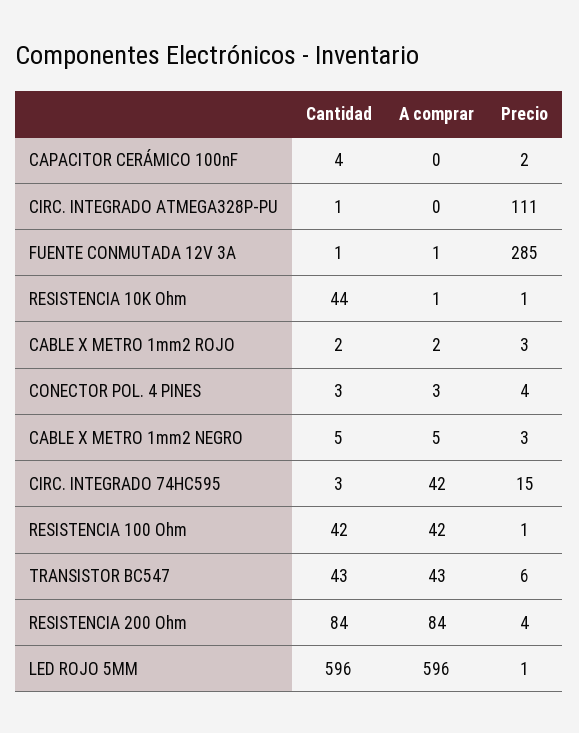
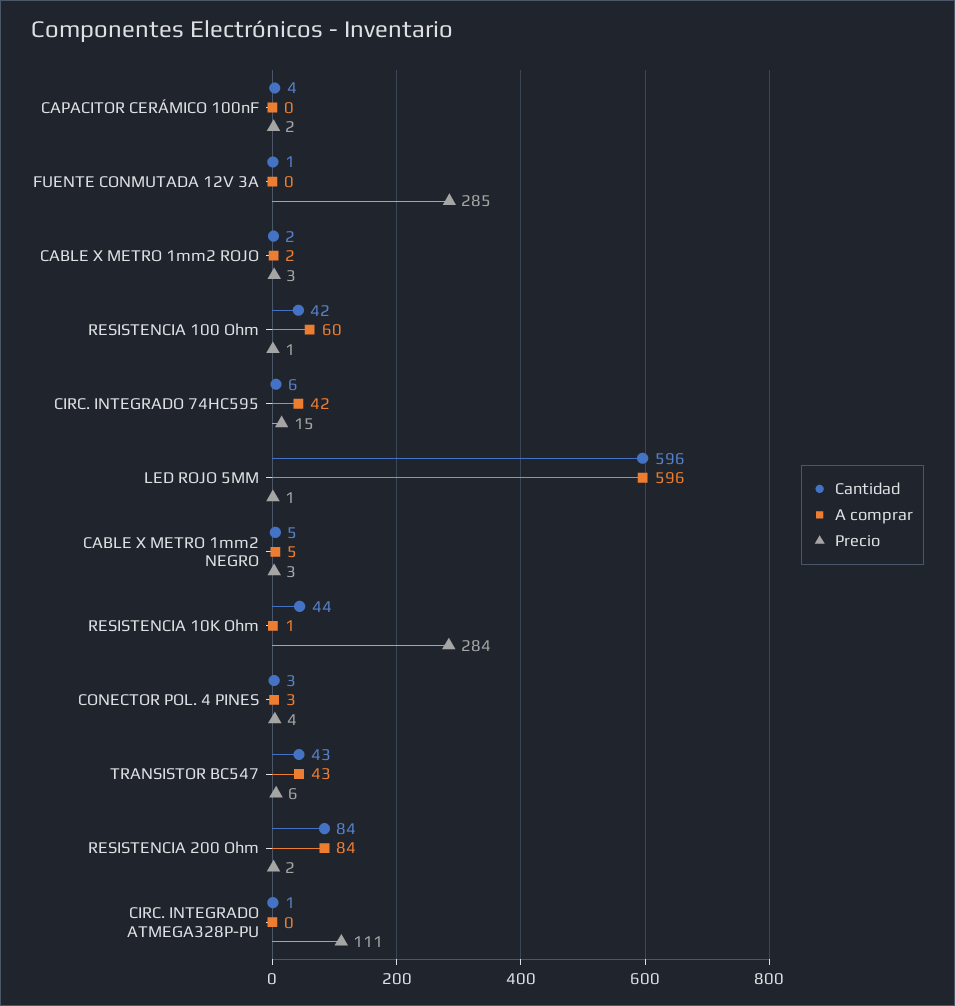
A comprar, FUENTE CONMUTADA 12V 3A: 1 -> 0
Precio, RESISTENCIA 10K Ohm: 1 -> 284
Cantidad, CIRC. INTEGRADO 74HC595: 3 -> 6
A comprar, RESISTENCIA 100 Ohm: 42 -> 60
Precio, RESISTENCIA 200 Ohm: 4 -> 2

